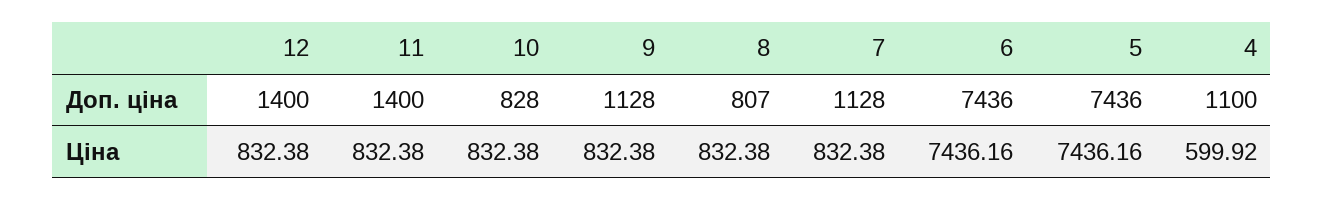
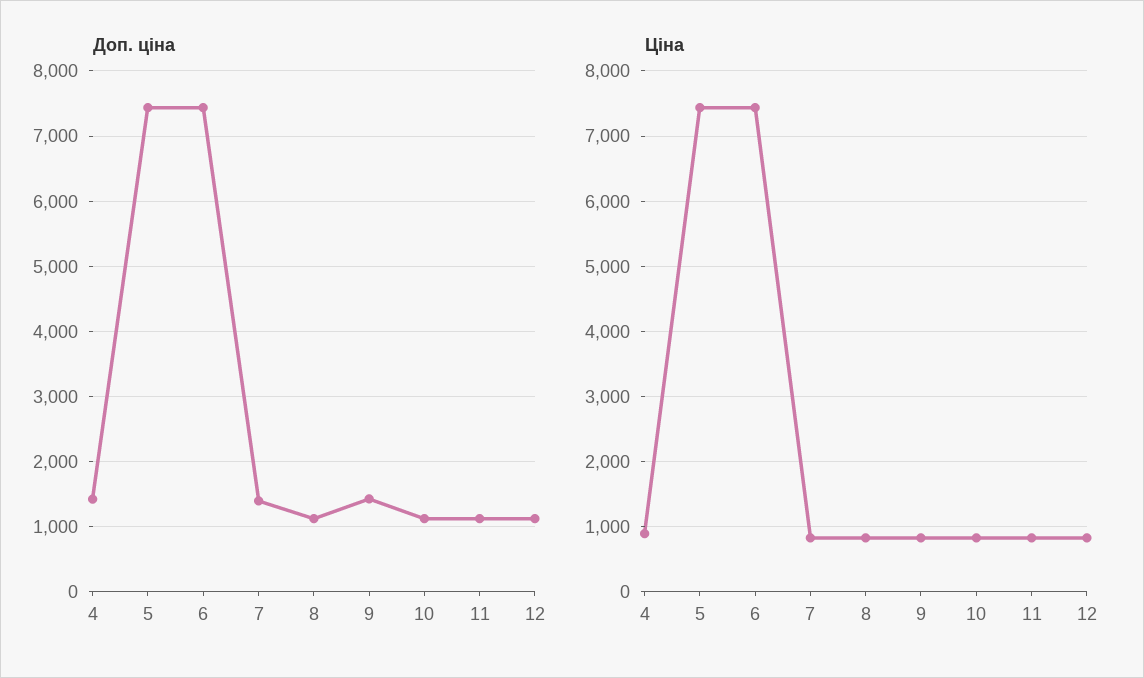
Доп. ціна, 12: 1400 -> 1100
Доп. ціна, 11: 1400 -> 1100
Доп. ціна, 10: 828 -> 1100
Доп. ціна, 9: 1128 -> 1400
Доп. ціна, 8: 807 -> 1100
Доп. ціна, 7: 1128 -> 1400
Доп. ціна, 4: 1100 -> 1400
Ціна, 4: 599.92 -> 900

